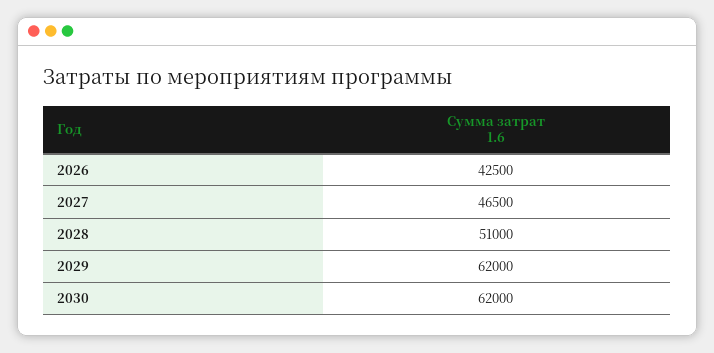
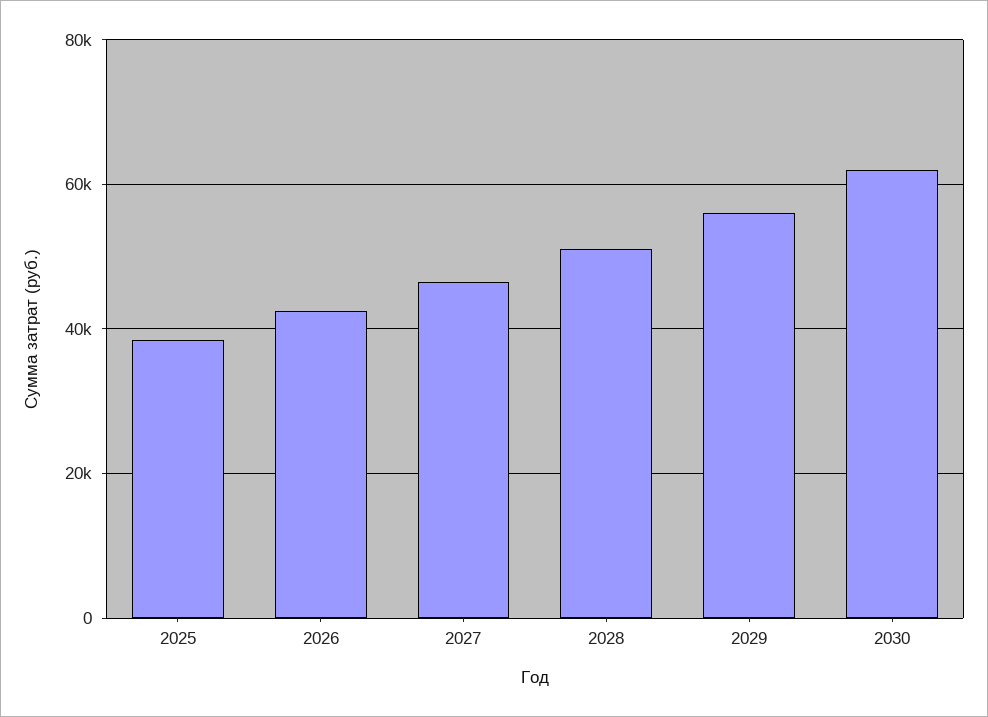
2029: 62000 -> 56000
2025: none -> 38000

